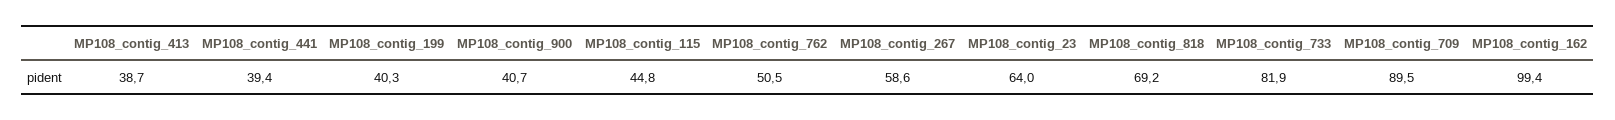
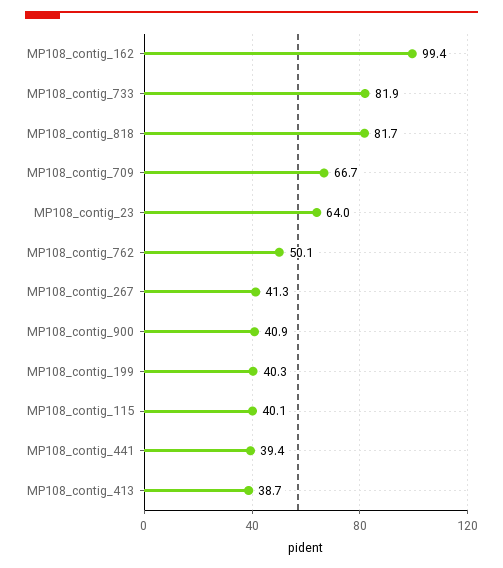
MP108_contig_900: 40.7 -> 40.9
MP108_contig_115: 44.8 -> 40.1
MP108_contig_762: 50.5 -> 50.1
MP108_contig_267: 58.6 -> 41.3
MP108_contig_818: 69.2 -> 81.7
MP108_contig_709: 89.5 -> 66.7

